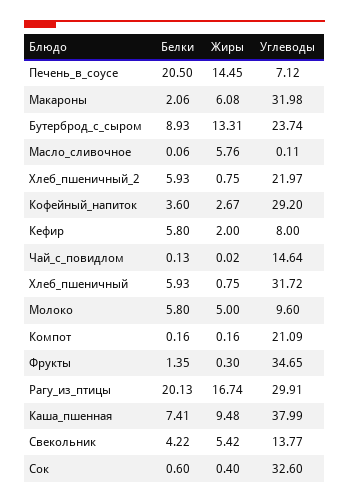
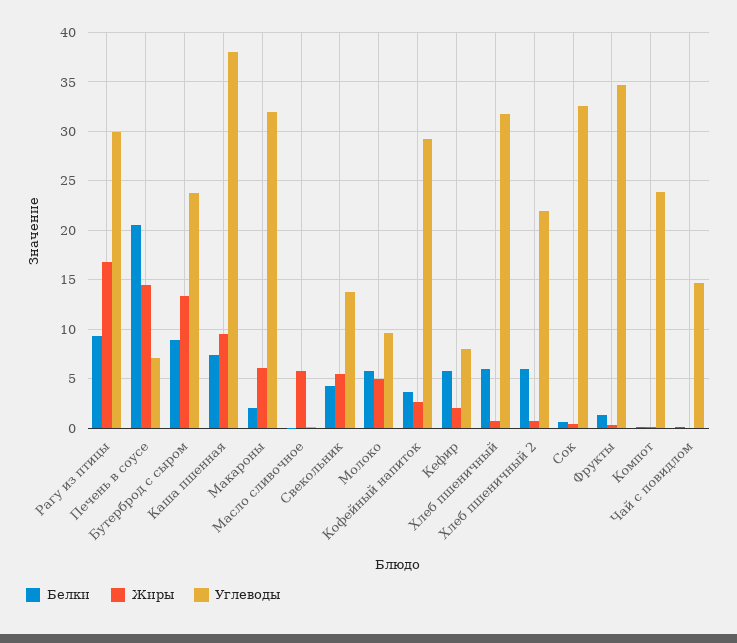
Углеводы, Компот: 21.09 -> 24
Белки, Рагу_из_птицы: 20.13 -> 9

